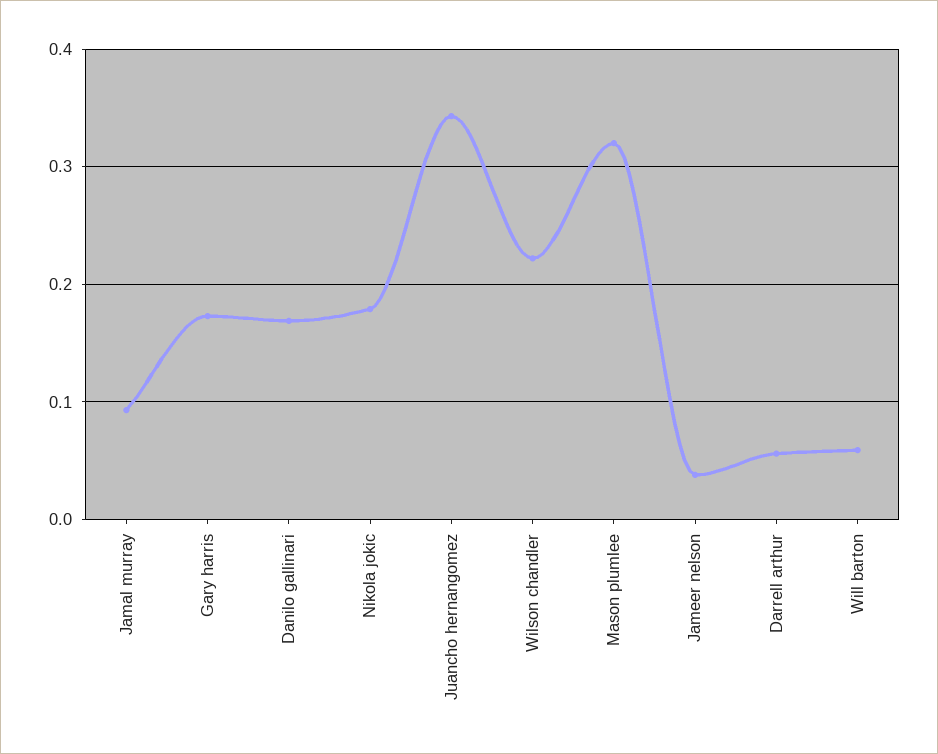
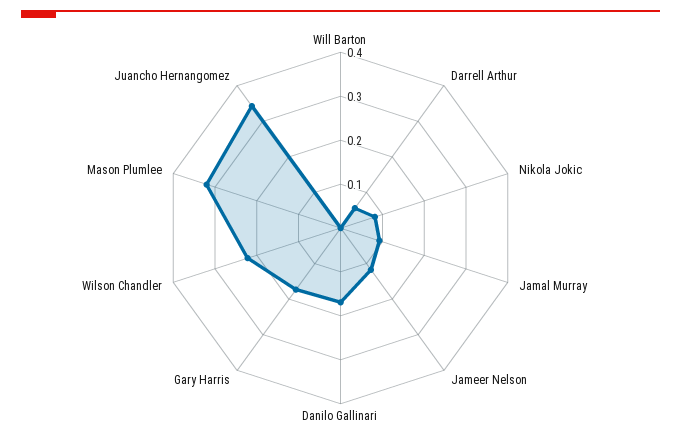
Nikola jokic: 0.18 -> 0.08
Jameer nelson: 0.04 -> 0.12
Will barton: 0.06 -> 0

